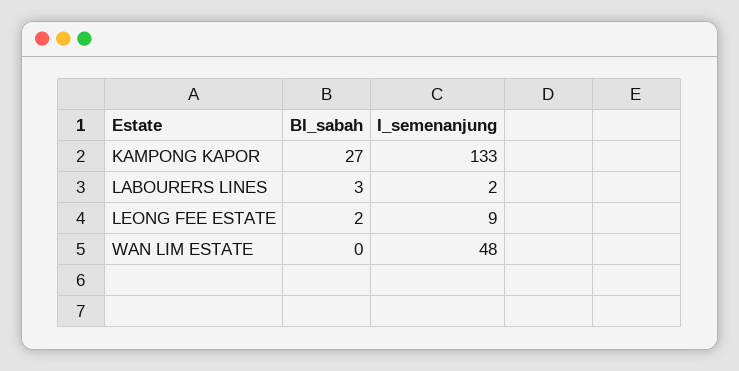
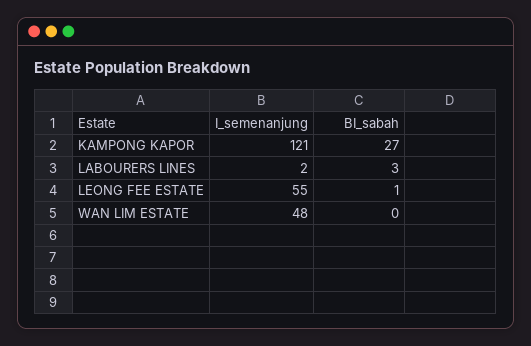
I_semenanjung, KAMPONG KAPOR: 133 -> 121
BI_sabah, LEONG FEE ESTATE: 2 -> 1
I_semenanjung, LEONG FEE ESTATE: 9 -> 55

